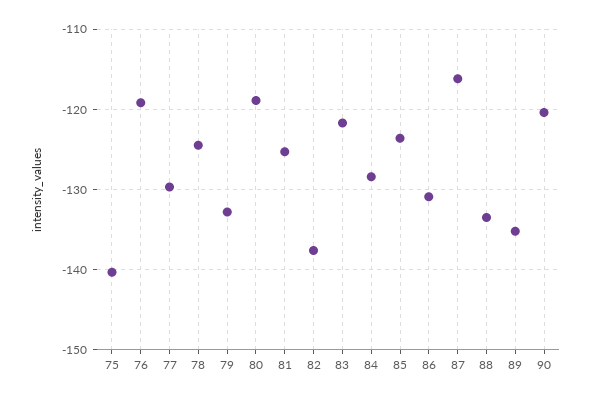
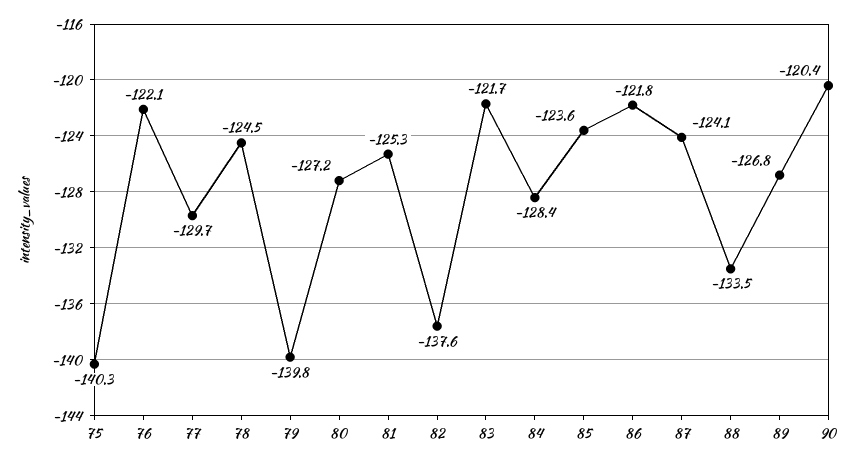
76: -119 -> -122.1
79: -133 -> -139.8
80: -119 -> -127.2
86: -131 -> -121.8
87: -116 -> -124.1
89: -135 -> -126.8

